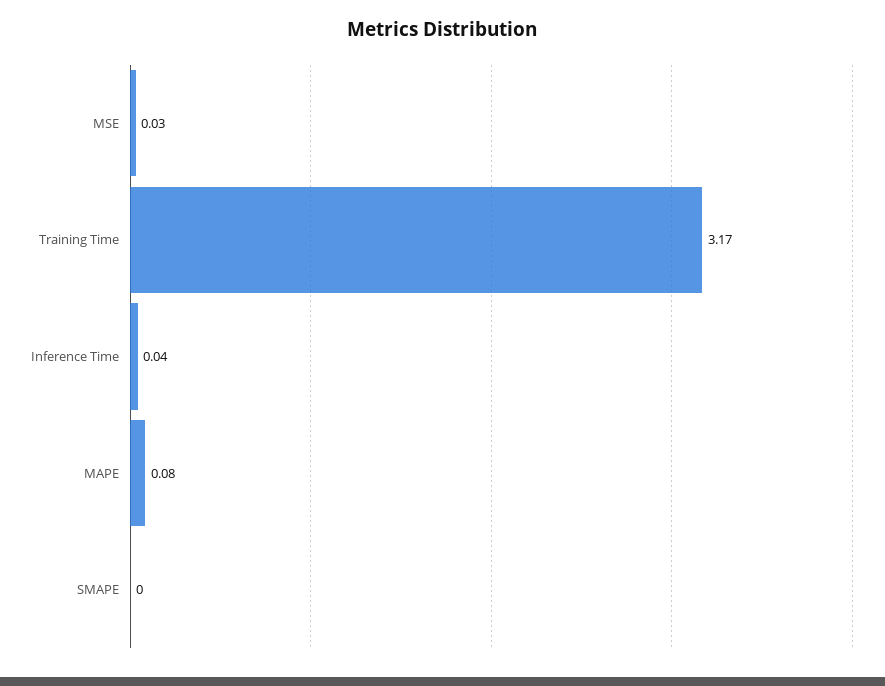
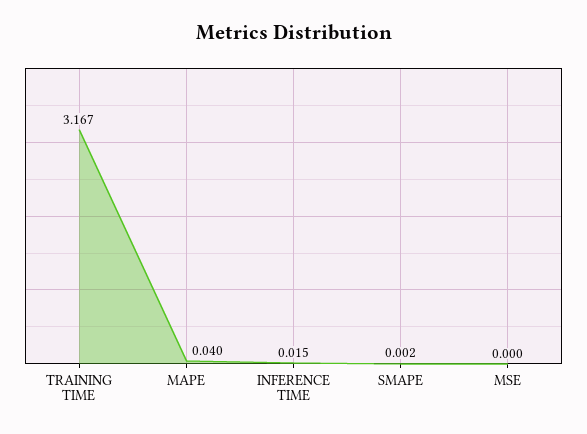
MSE: 0.03 -> 0
Inference Time: 0.04 -> 0.015
MAPE: 0.08 -> 0.04

